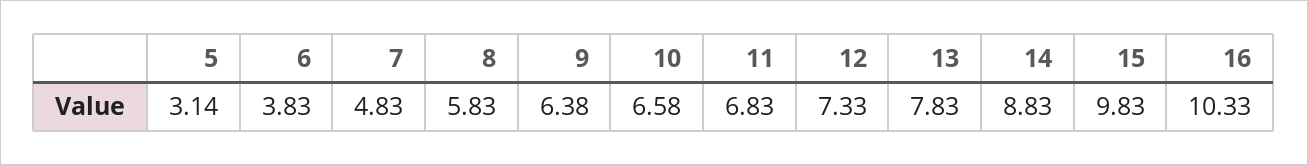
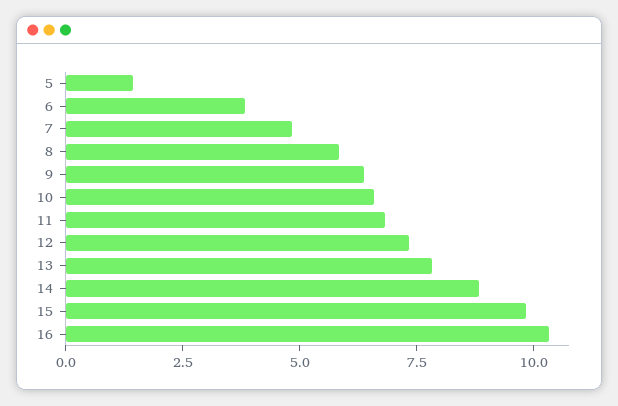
5: 3.14 -> 1.5

